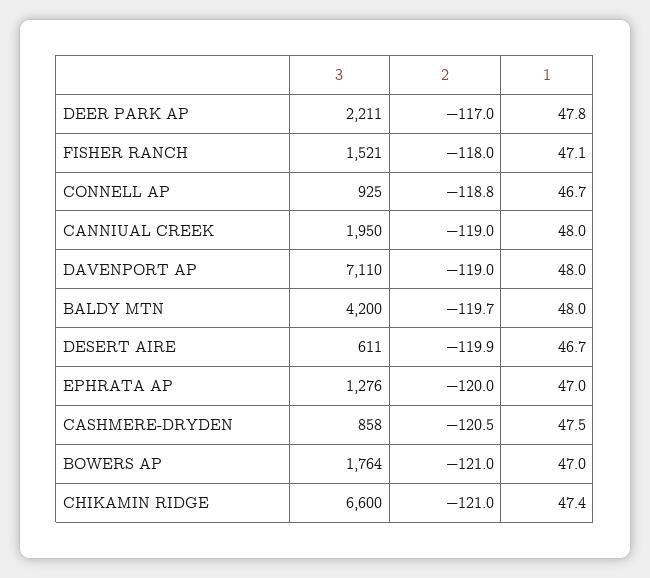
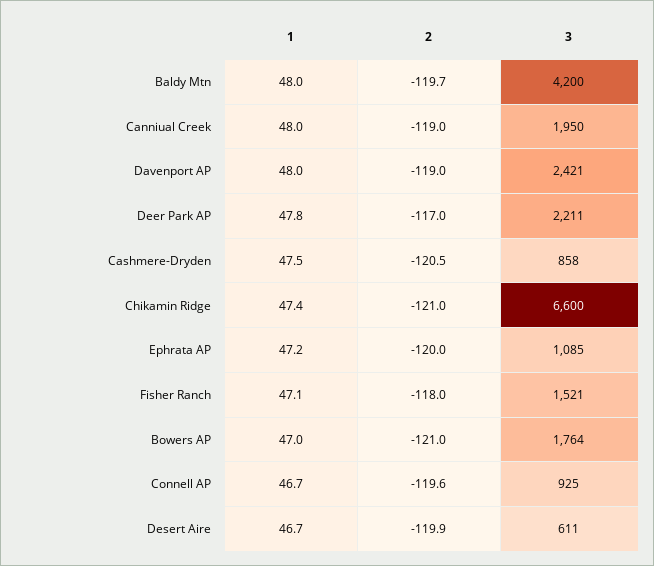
2, CONNELL AP: -118.8 -> -119.6
3, DAVENPORT AP: 7110 -> 2421
3, EPHRATA AP: 1276 -> 1085
1, EPHRATA AP: 47 -> 47.2

